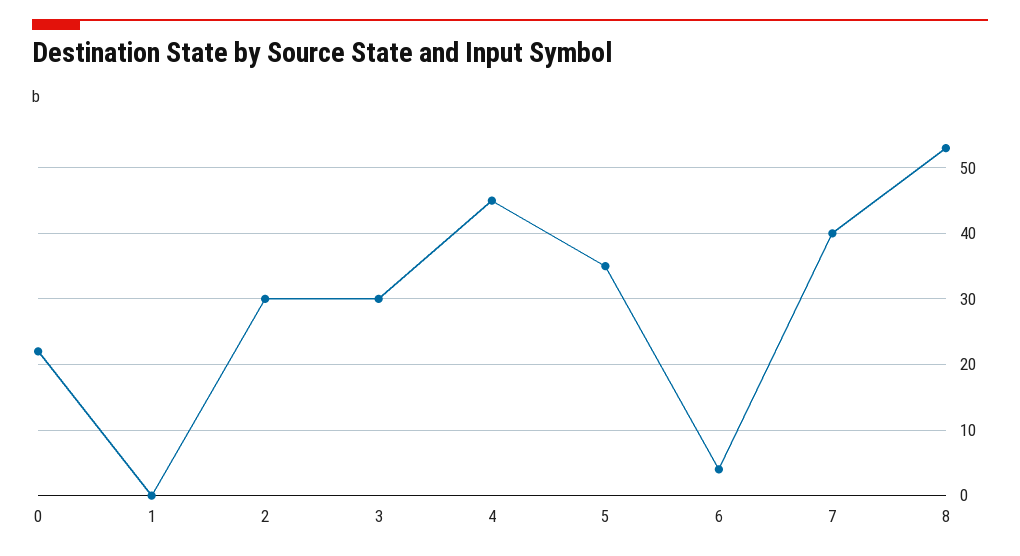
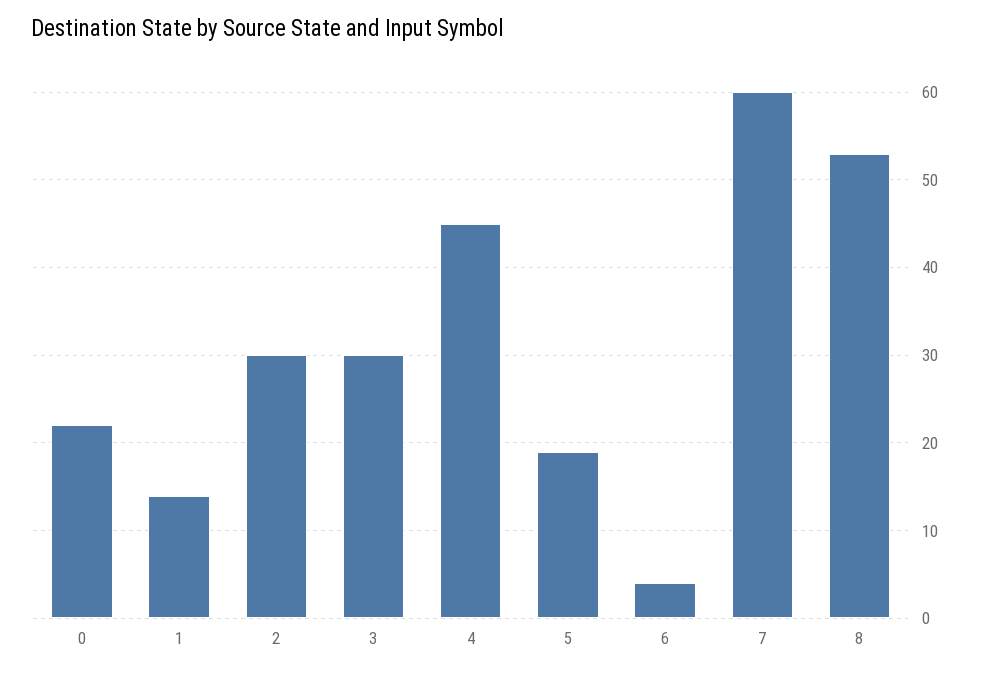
1: 0 -> 14
5: 35 -> 19
7: 40 -> 60

